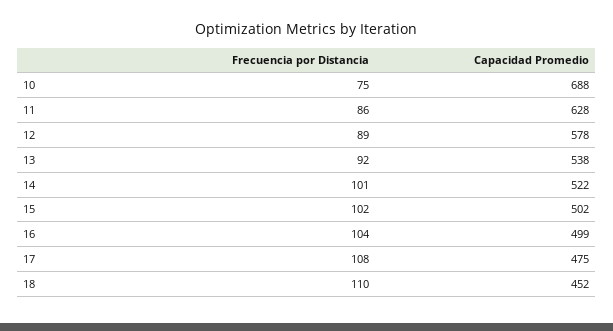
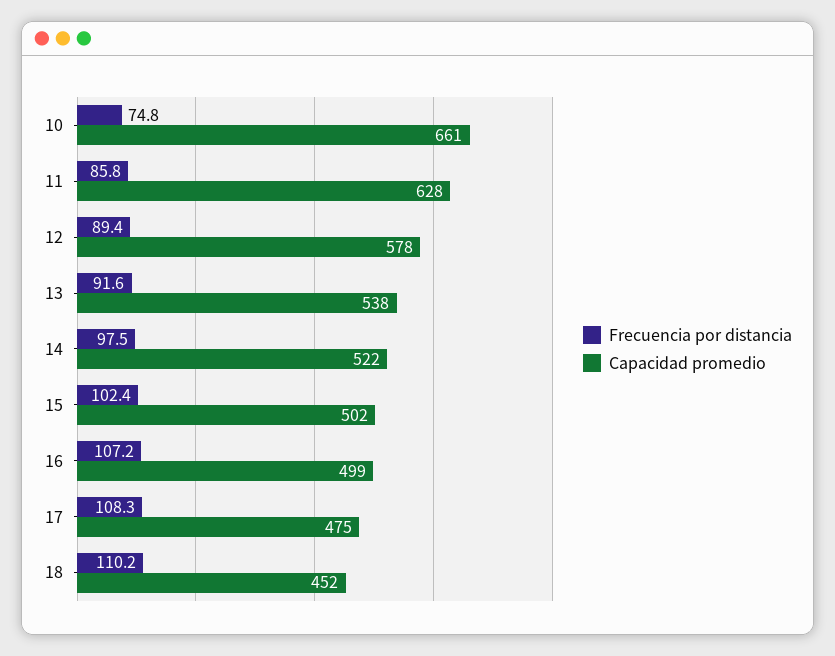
Capacidad Promedio, 10: 688 -> 661
Frecuencia por Distancia, 14: 101 -> 97.5
Frecuencia por Distancia, 16: 104 -> 107.2

